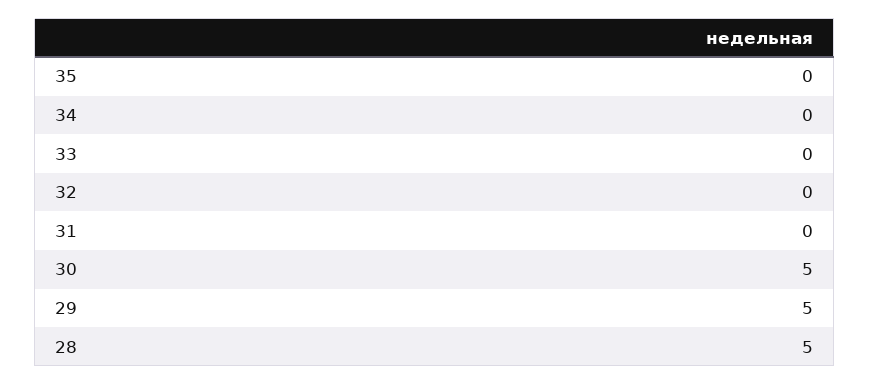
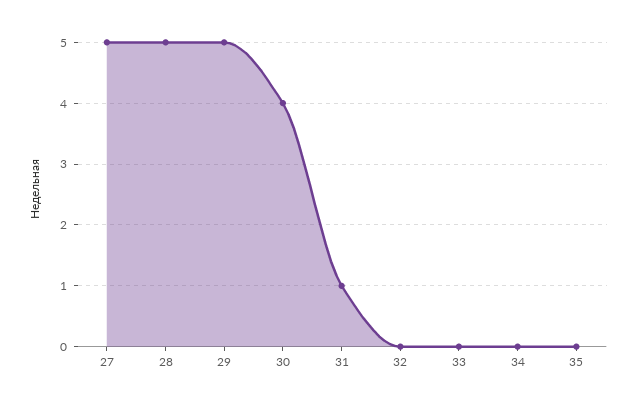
31: 0 -> 1
30: 5 -> 4
27: none -> 5

